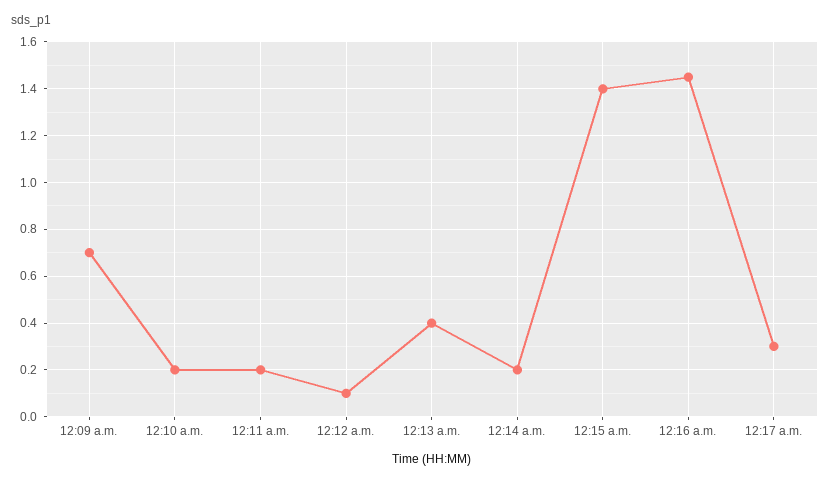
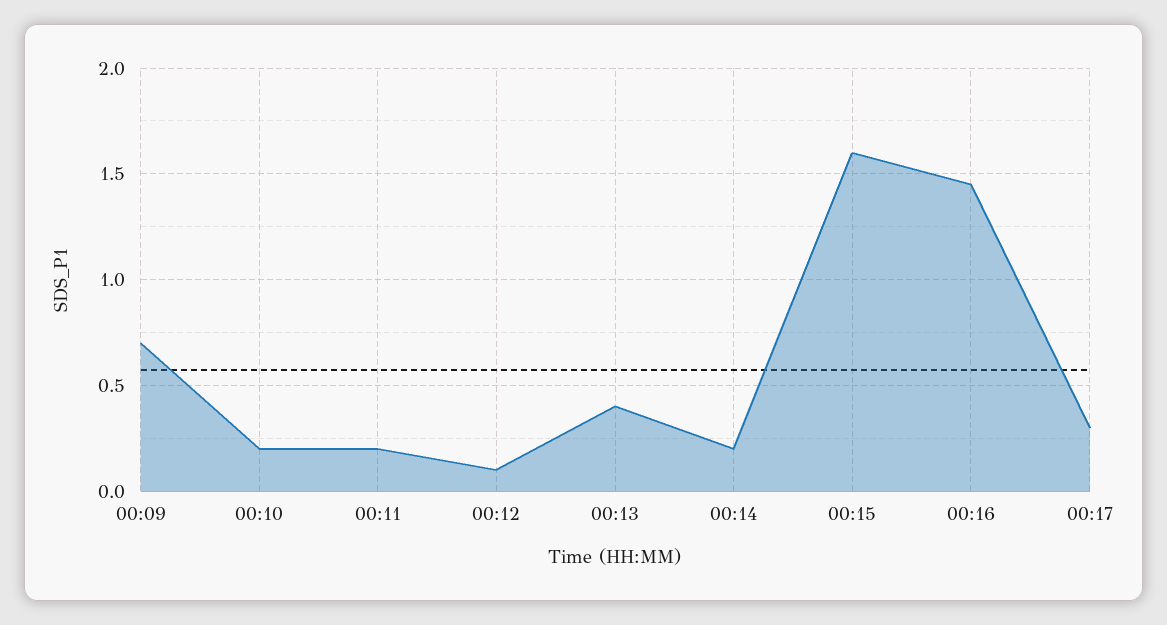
12:15 a.m.: 1.4 -> 1.6

